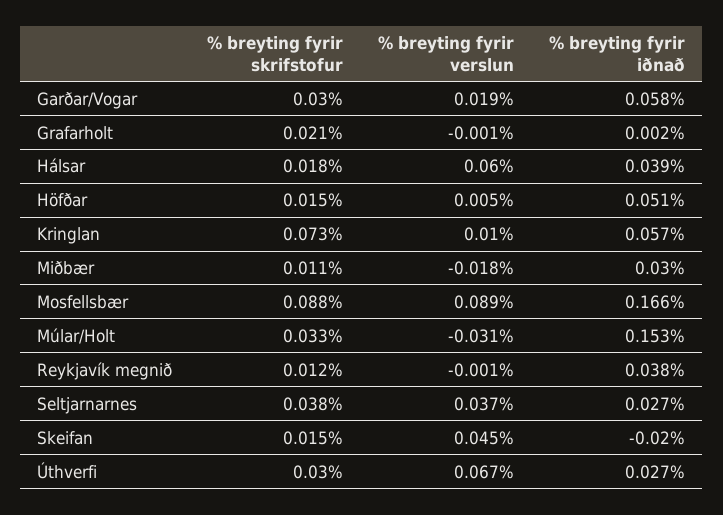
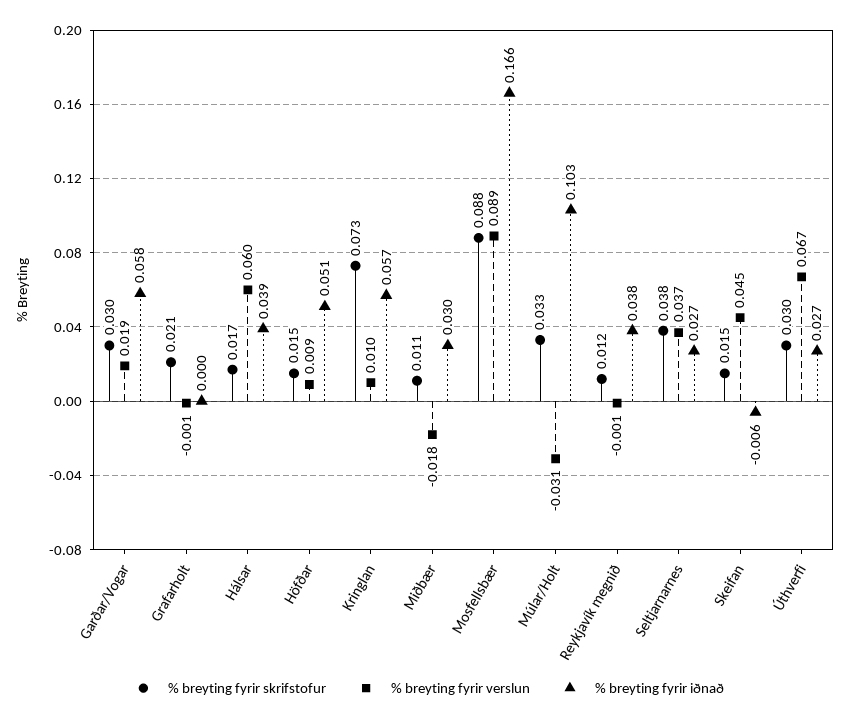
% breyting fyrir iðnað, Grafarholt: 0.002 -> 0
% breyting fyrir skrifstofur, Hálsar: 0.018 -> 0.017
% breyting fyrir verslun, Höfðar: 0.005 -> 0.009
% breyting fyrir iðnað, Múlar/Holt: 0.153 -> 0.103
% breyting fyrir iðnað, Skeifan: -0.02 -> -0.006

